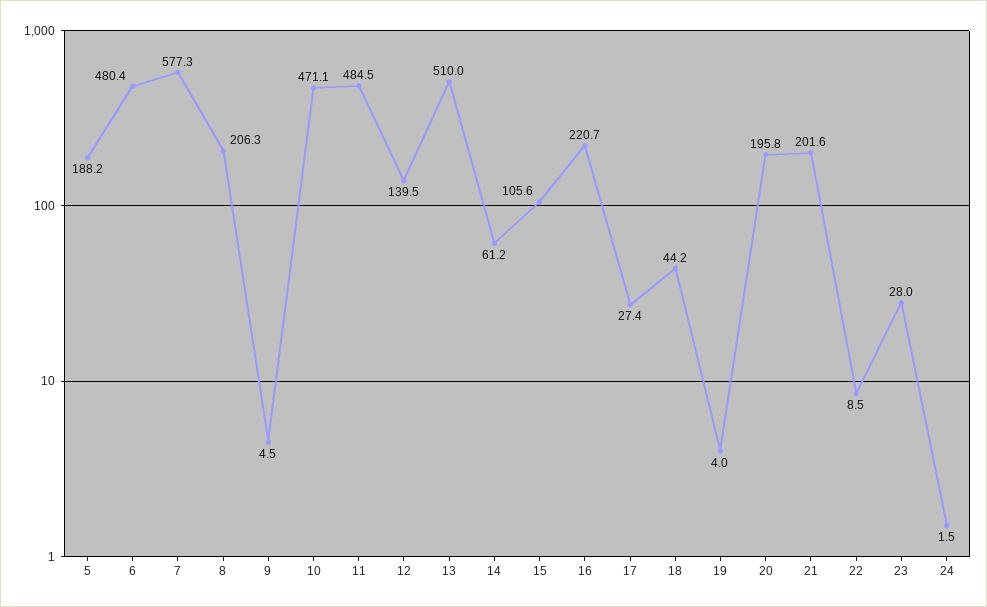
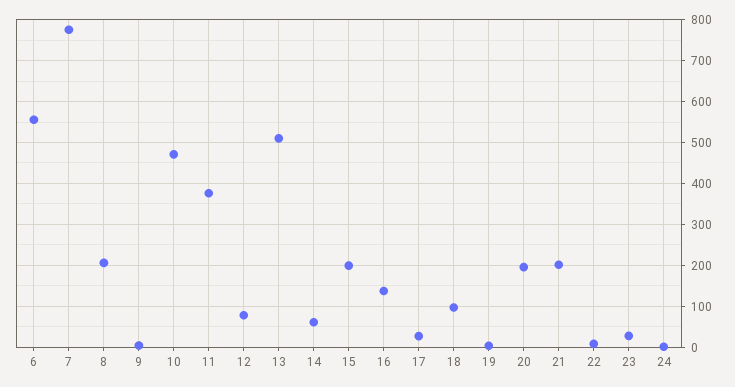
5: 188.2 -> none
6: 480.4 -> 560
7: 577.3 -> 780
11: 484.5 -> 380
12: 139.5 -> 80
15: 105.6 -> 200
16: 220.7 -> 140
18: 44.2 -> 100

